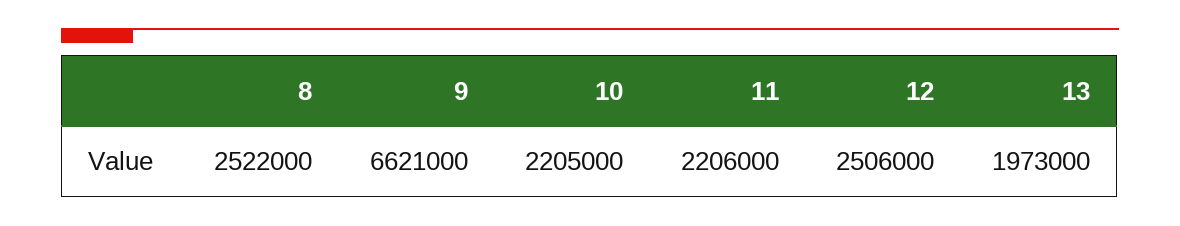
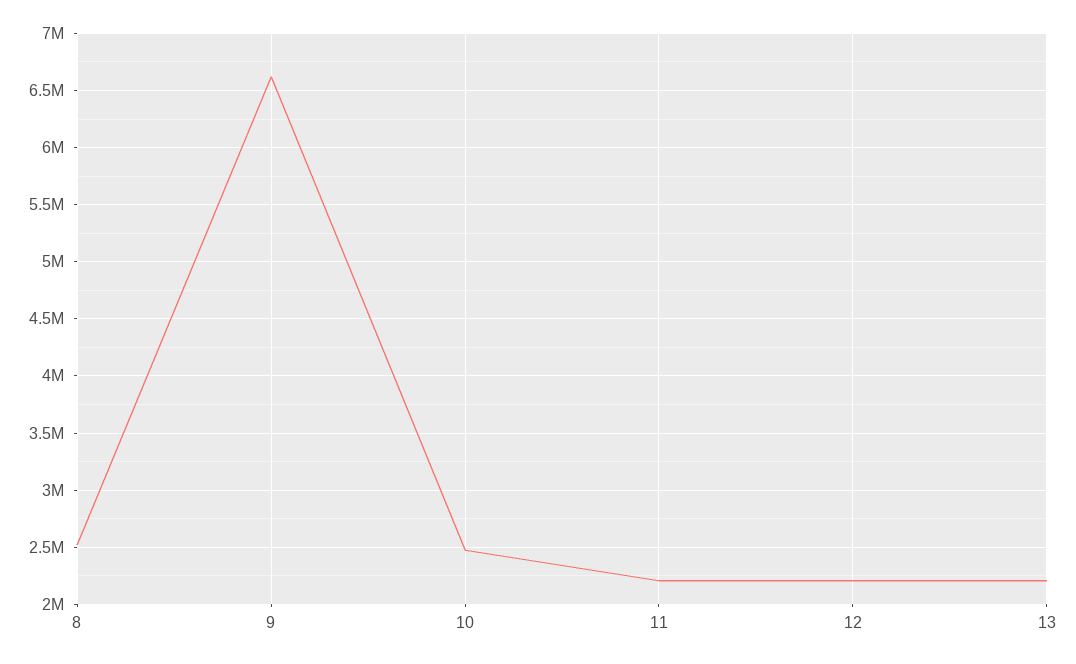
10: 2205000 -> 2500000
12: 2506000 -> 2200000
13: 1973000 -> 2200000

